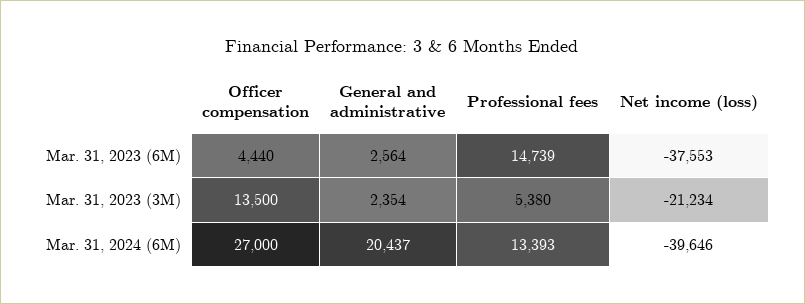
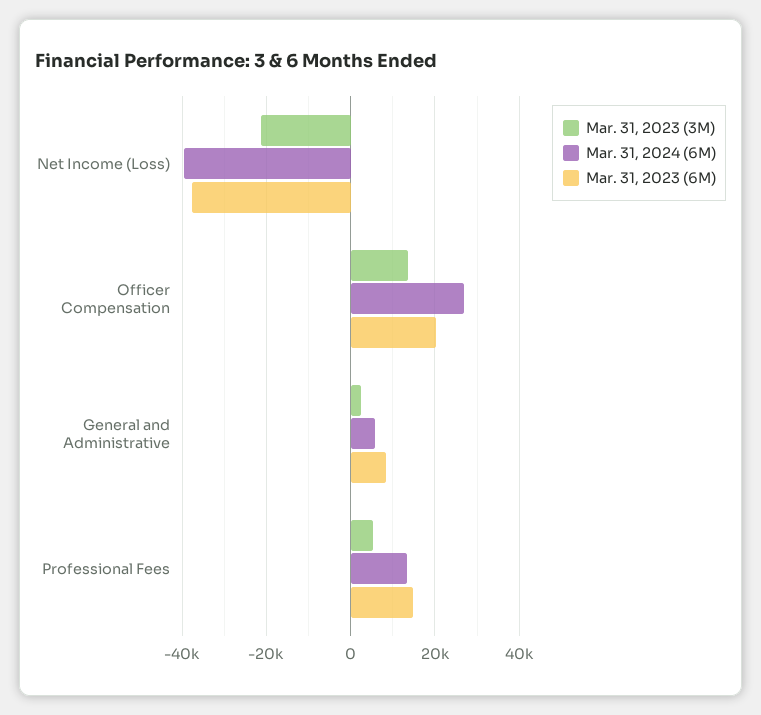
Mar. 31, 2023 (6M), Officer compensation: 4440 -> 20000
Mar. 31, 2023 (6M), General and administrative: 2564 -> 8000
Mar. 31, 2024 (6M), General and administrative: 20437 -> 6000

